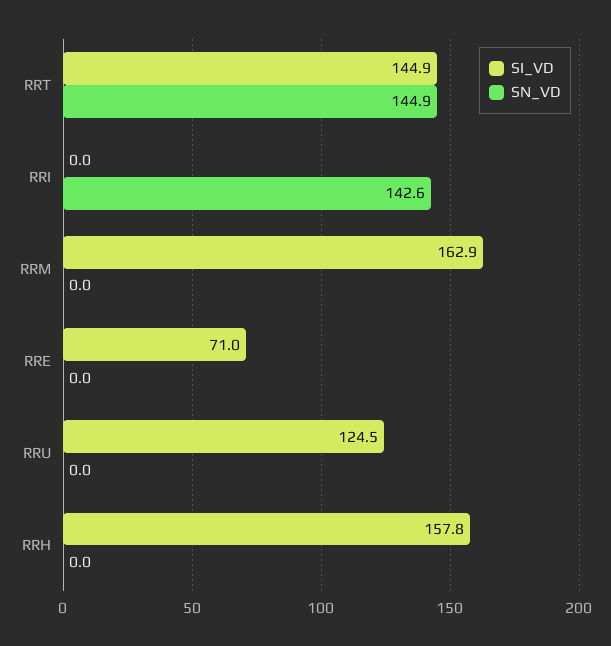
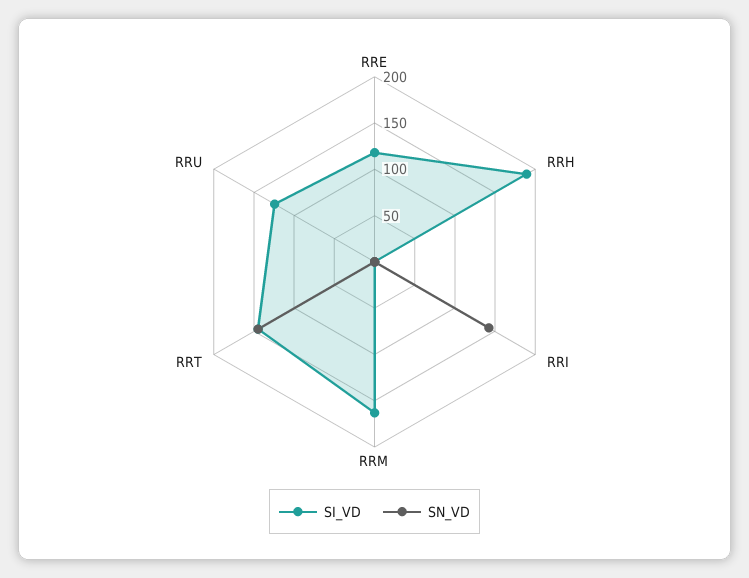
SI_VD, RRE: 71 -> 120
SI_VD, RRH: 157.8 -> 190

